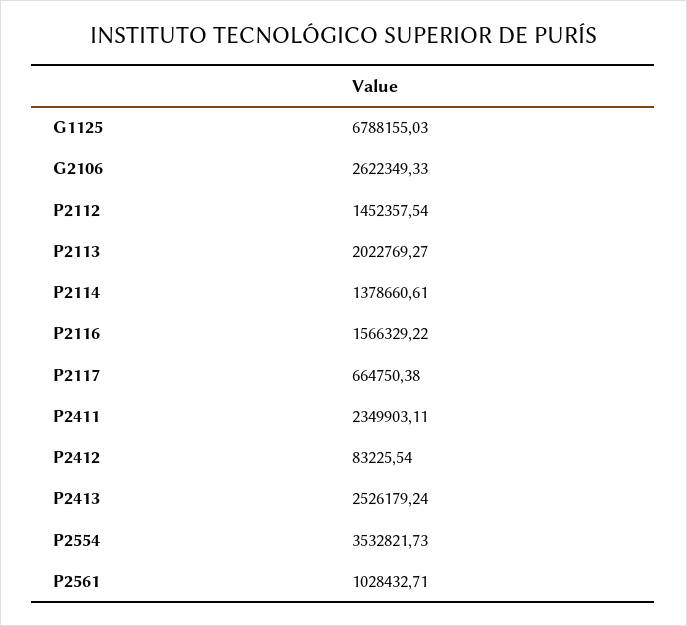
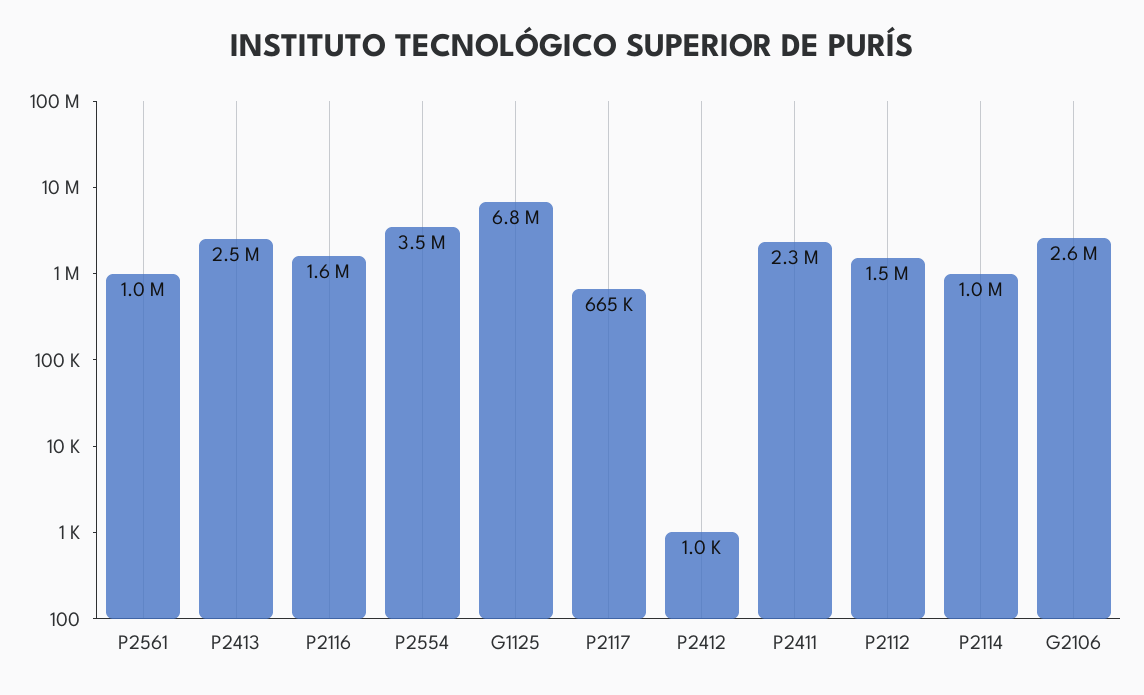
P2113: 2022769.27 -> none
P2114: 1378660.61 -> 1000000
P2412: 83225.54 -> 1000

